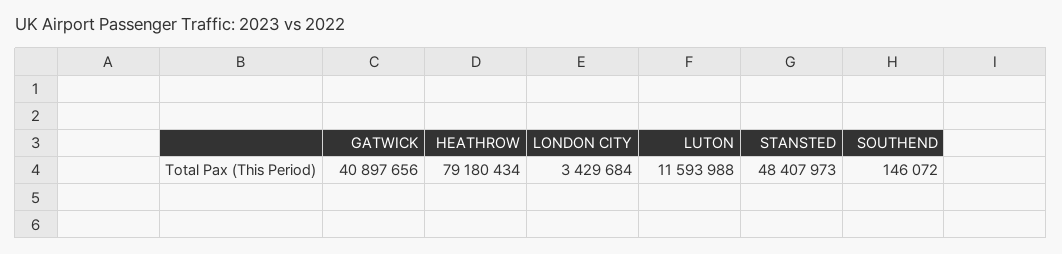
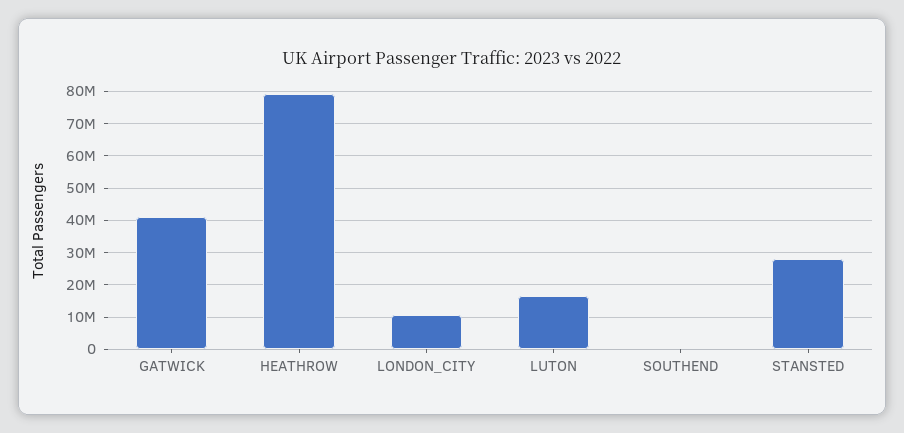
LONDON CITY: 3429684 -> 10000000
LUTON: 11593988 -> 16000000
STANSTED: 48407973 -> 28000000

